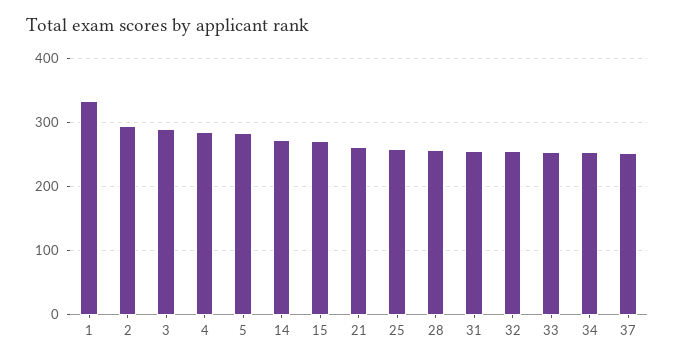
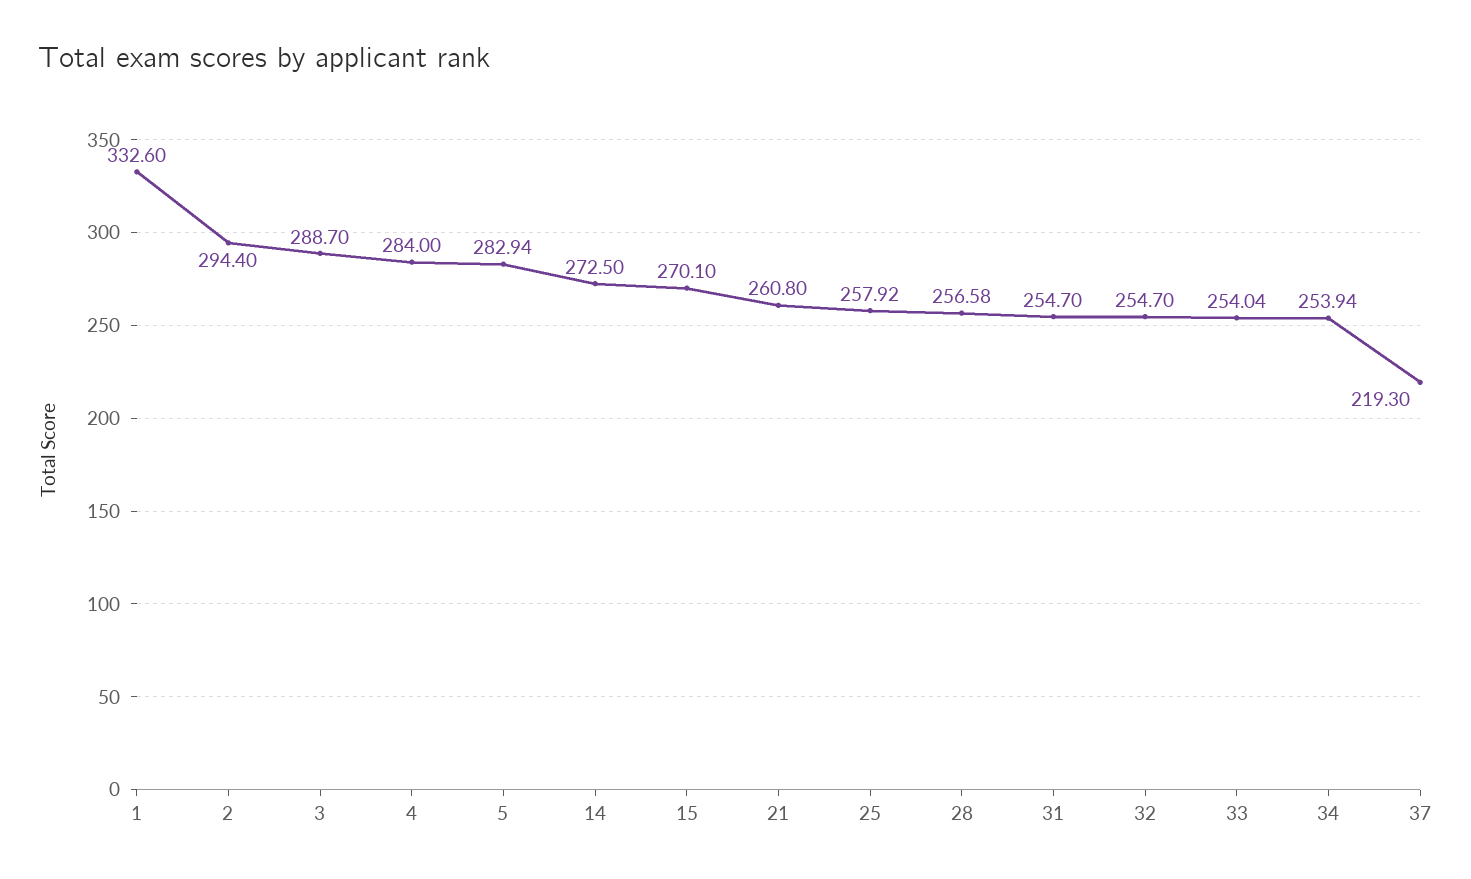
37: 250 -> 219.3

